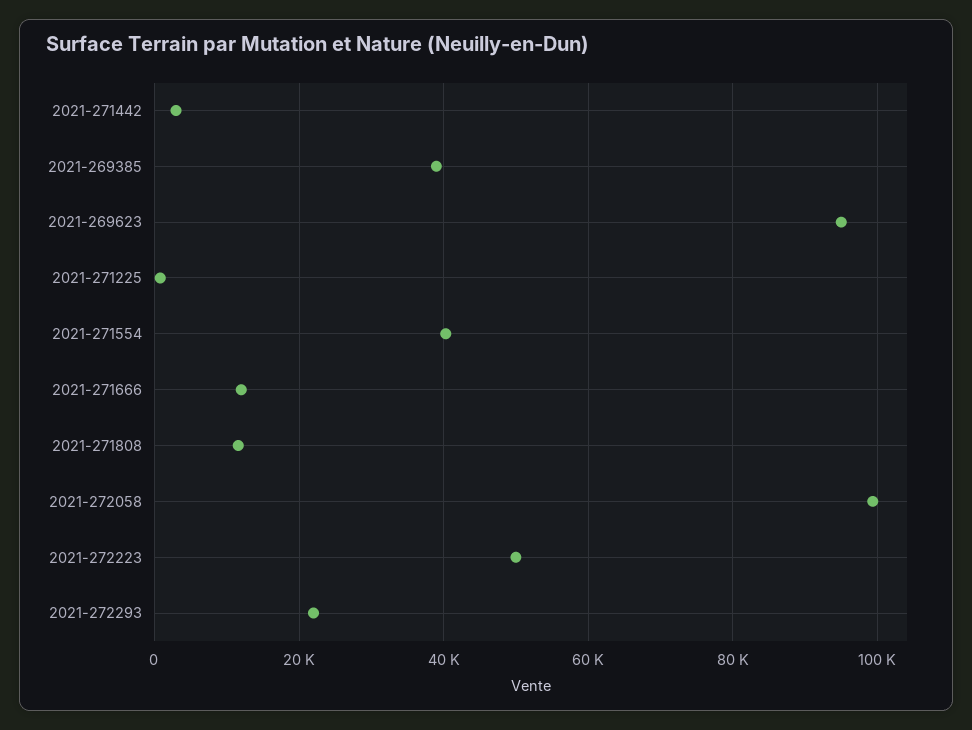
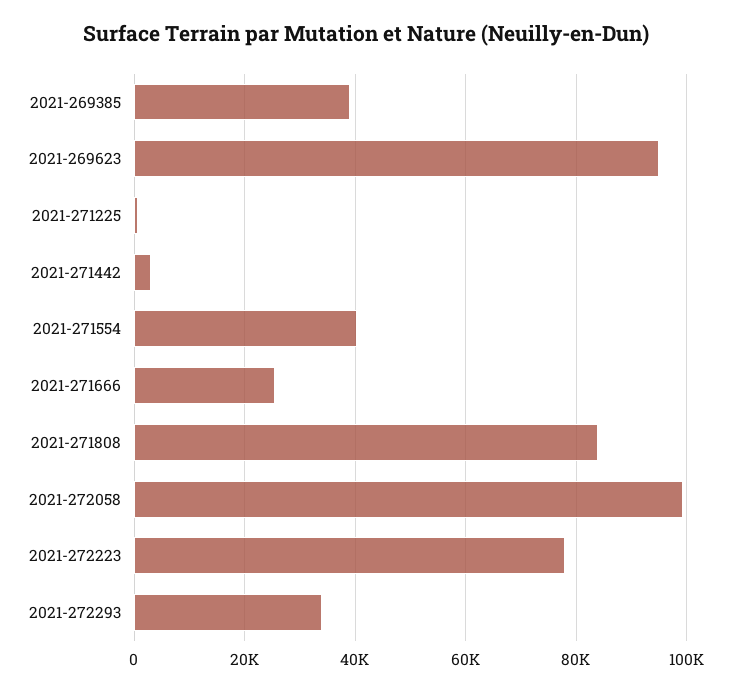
2021-271666: 12000 -> 26000
2021-271808: 12000 -> 84000
2021-272223: 50000 -> 78000
2021-272293: 22000 -> 34000

